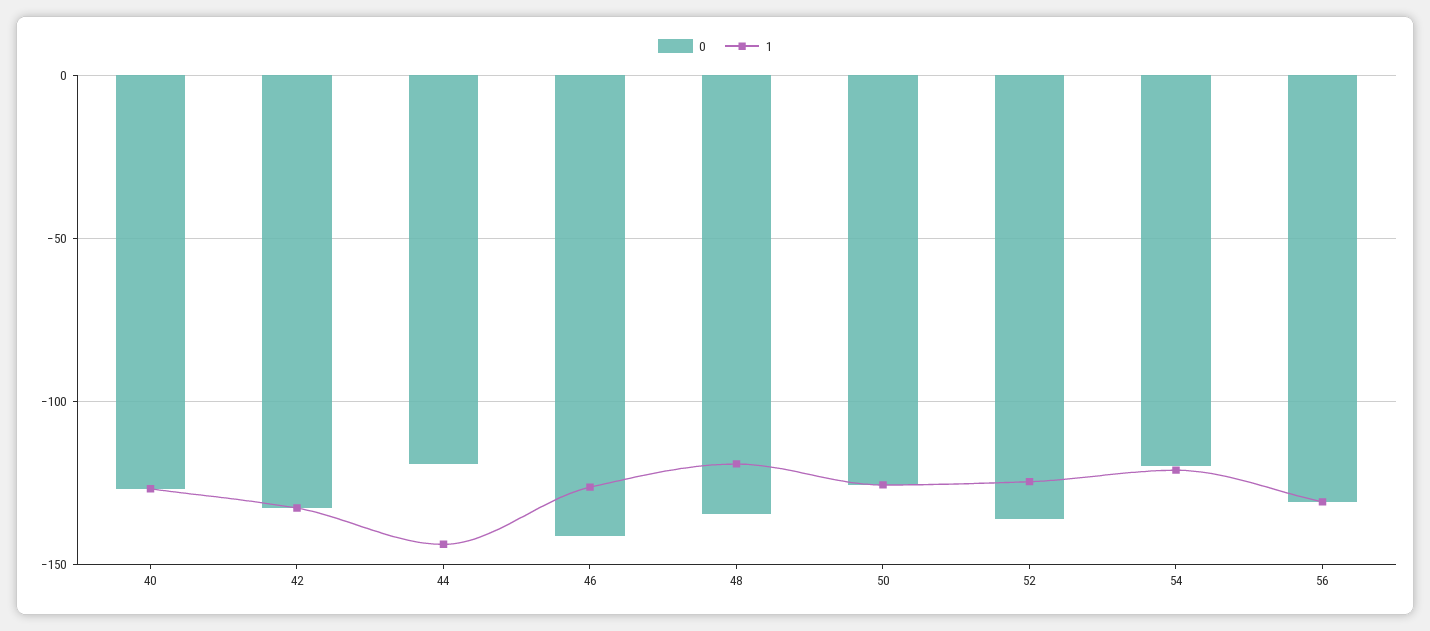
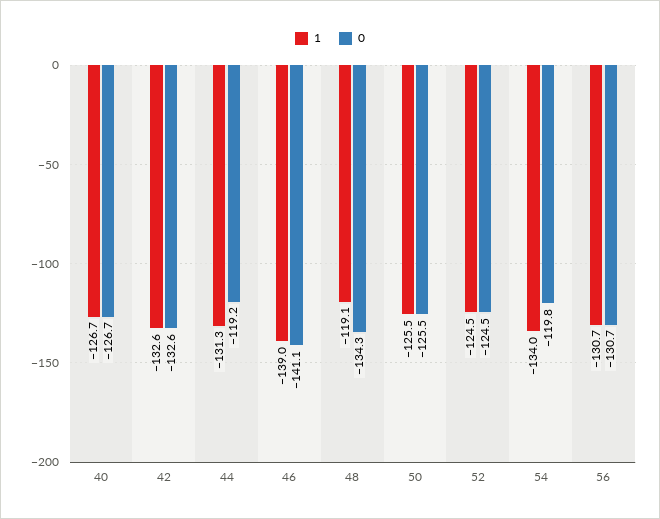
1, 44: -145 -> -131.3
1, 46: -125 -> -139
0, 52: -135 -> -124.5
1, 54: -120 -> -134

